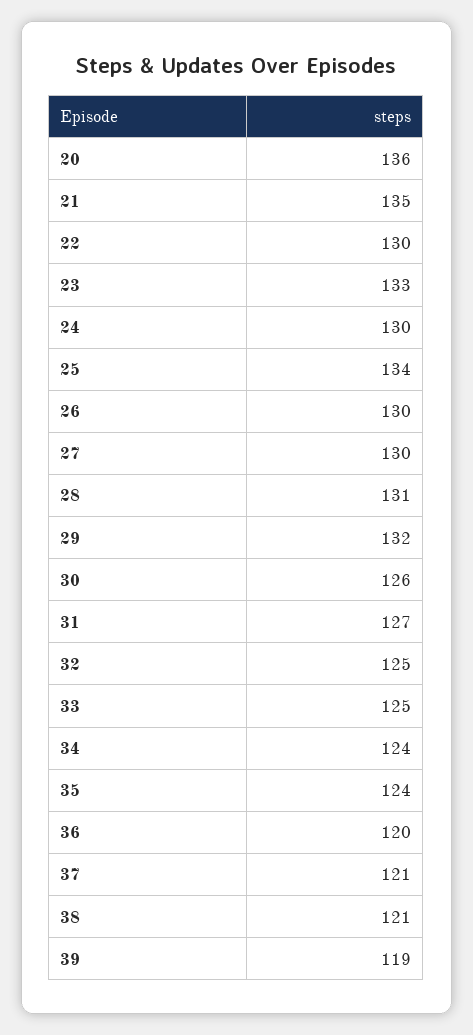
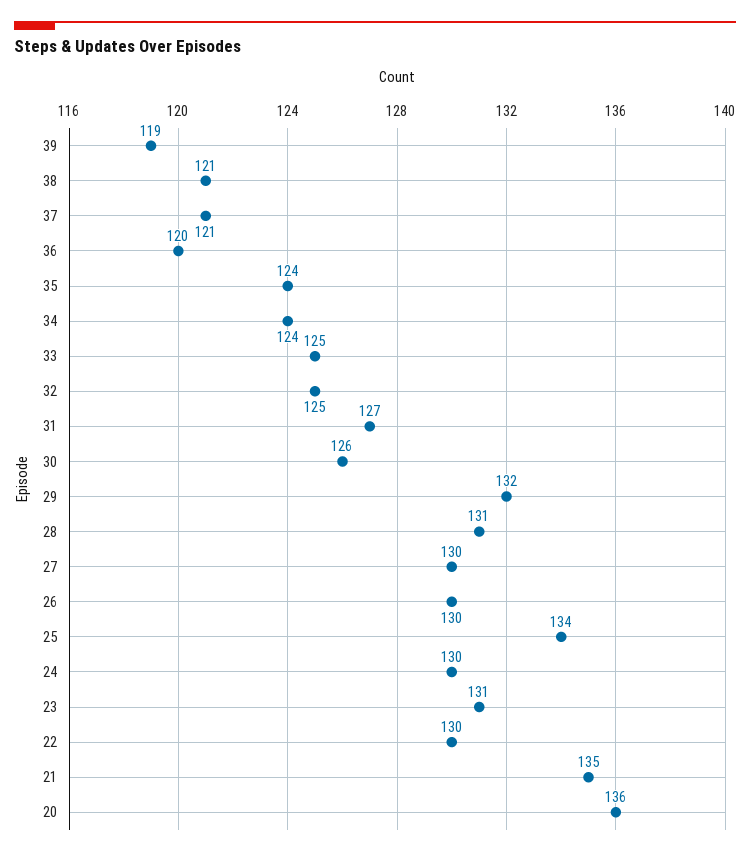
23: 133 -> 131

